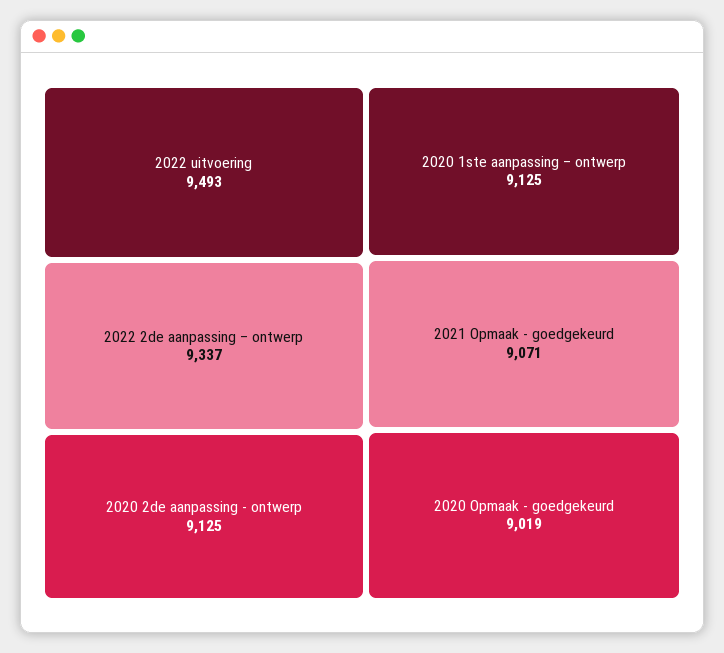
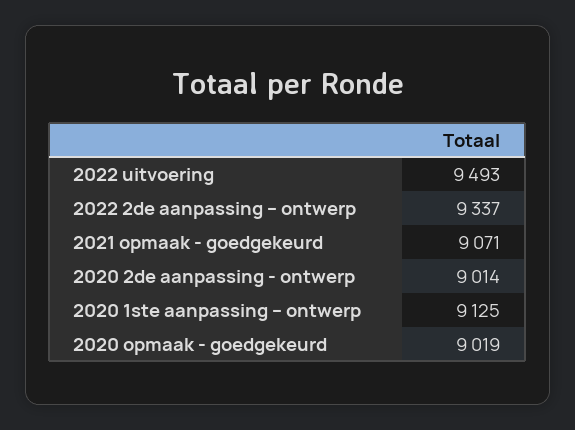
2020 2de aanpassing - ontwerp: 9125 -> 9014

